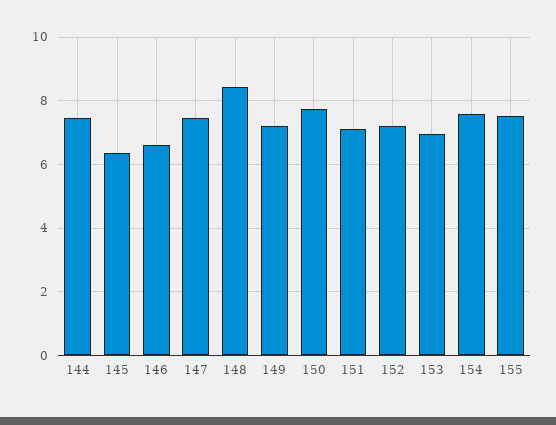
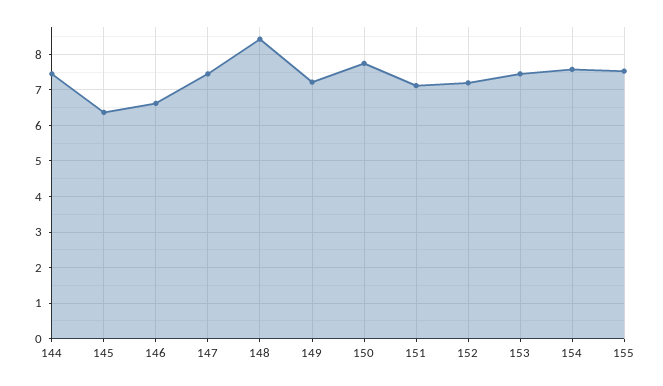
153: 7 -> 7.4

